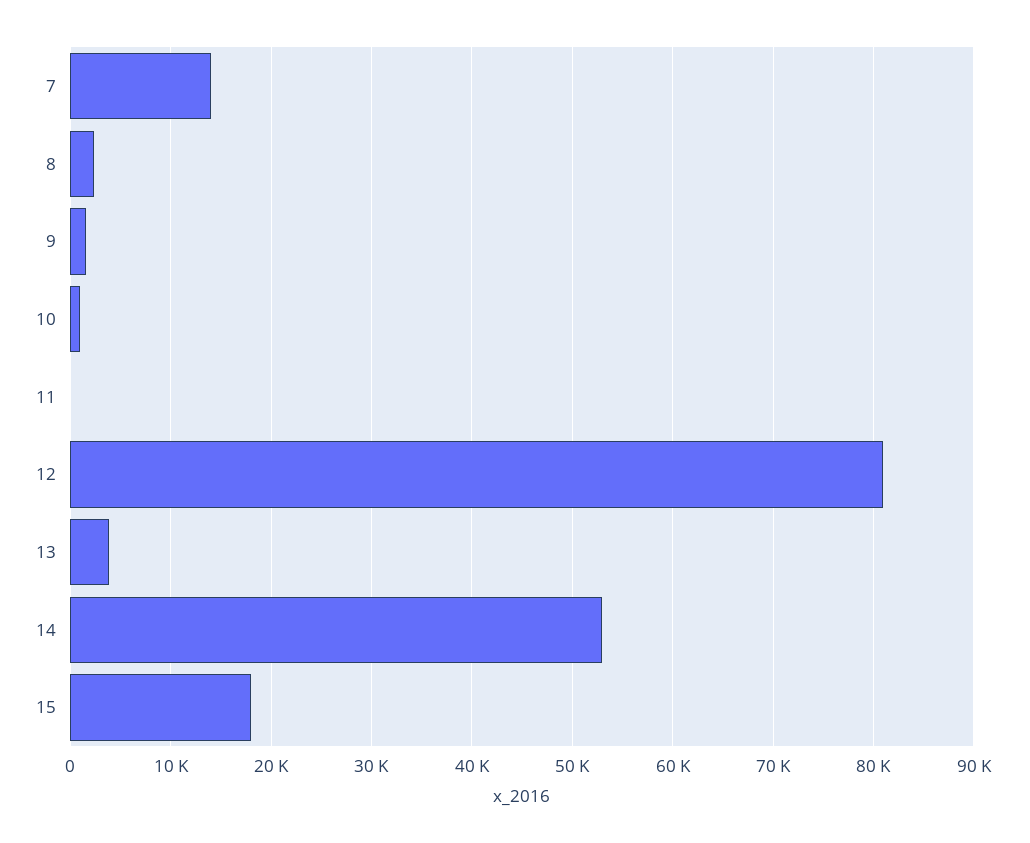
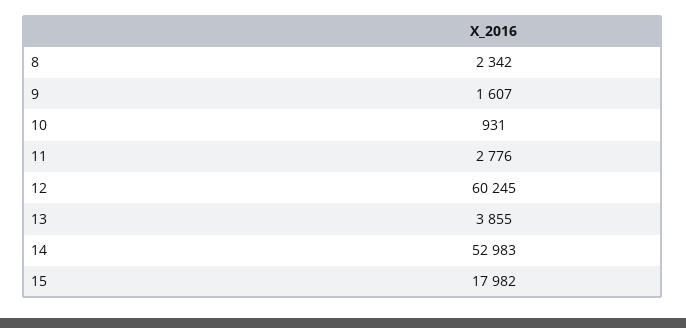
7: 14000 -> none
11: 0 -> 2776
12: 81000 -> 60245

